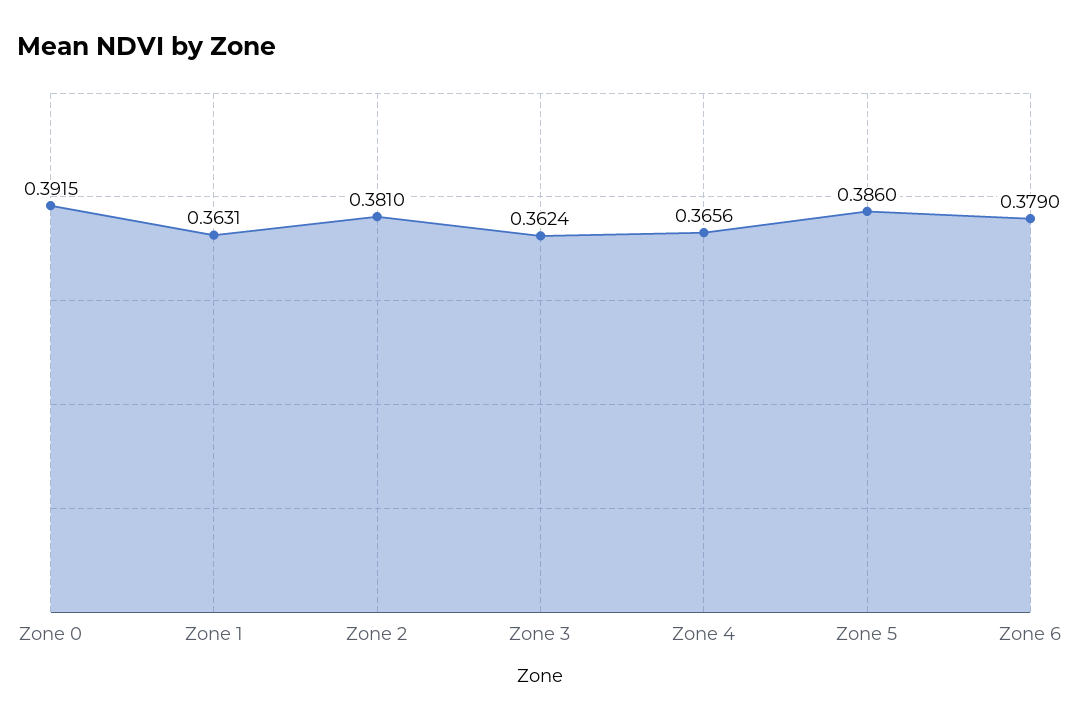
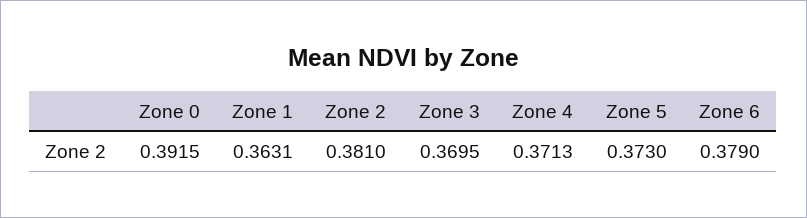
Zone 3: 0.3624 -> 0.3695
Zone 4: 0.3656 -> 0.3713
Zone 5: 0.386 -> 0.373

